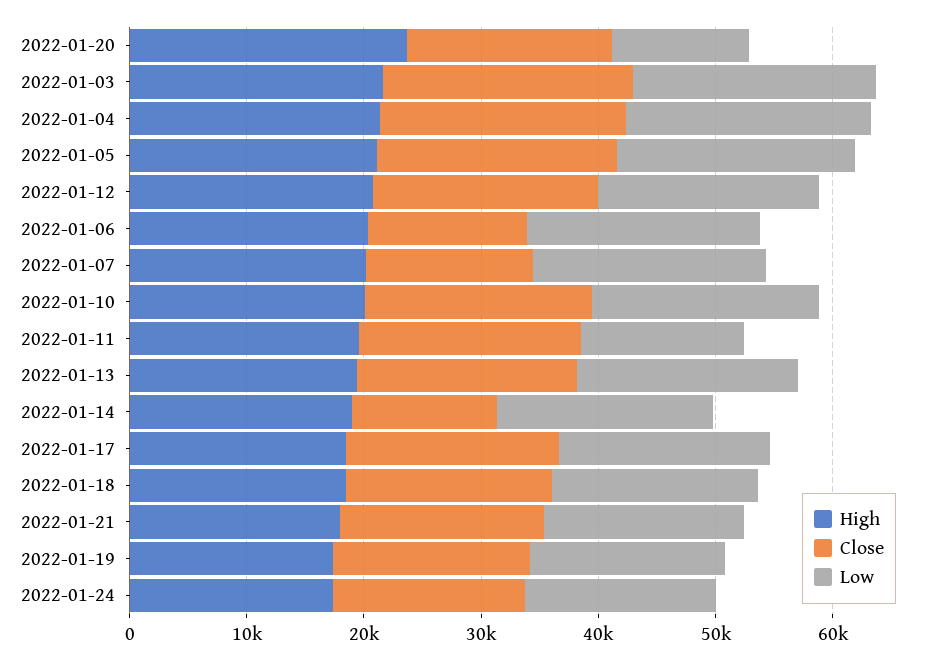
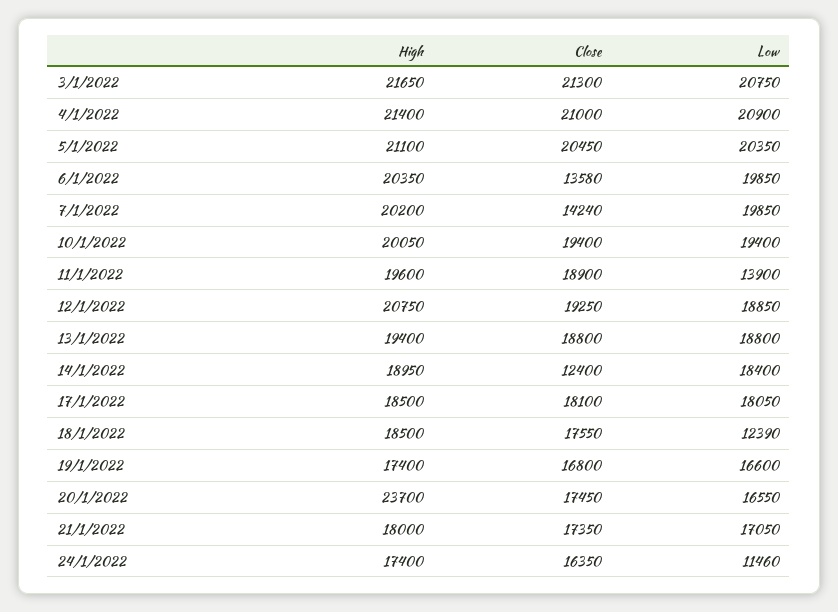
Low, 2022-01-20: 12000 -> 16550
Low, 2022-01-18: 18000 -> 12390
Low, 2022-01-24: 16000 -> 11460

